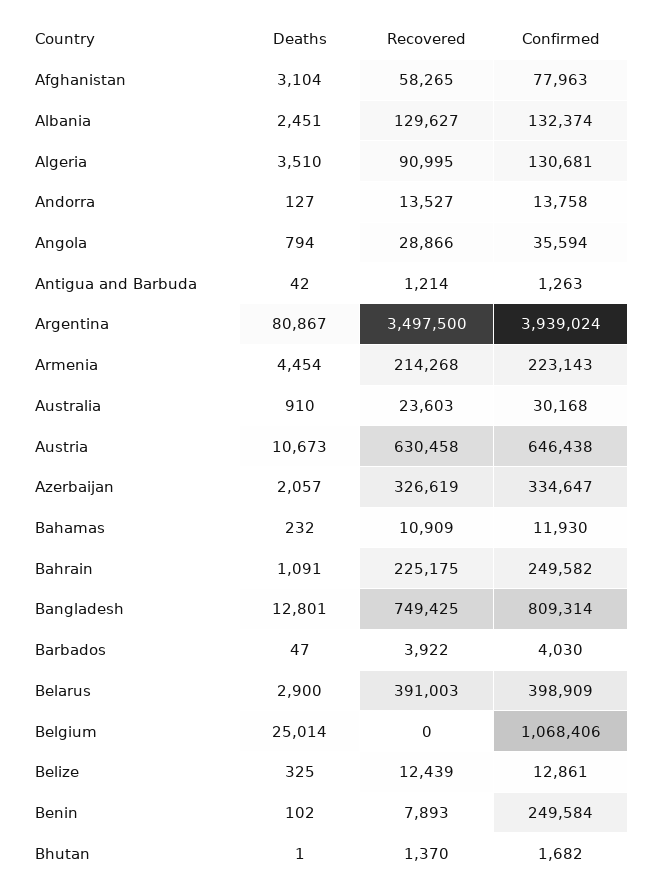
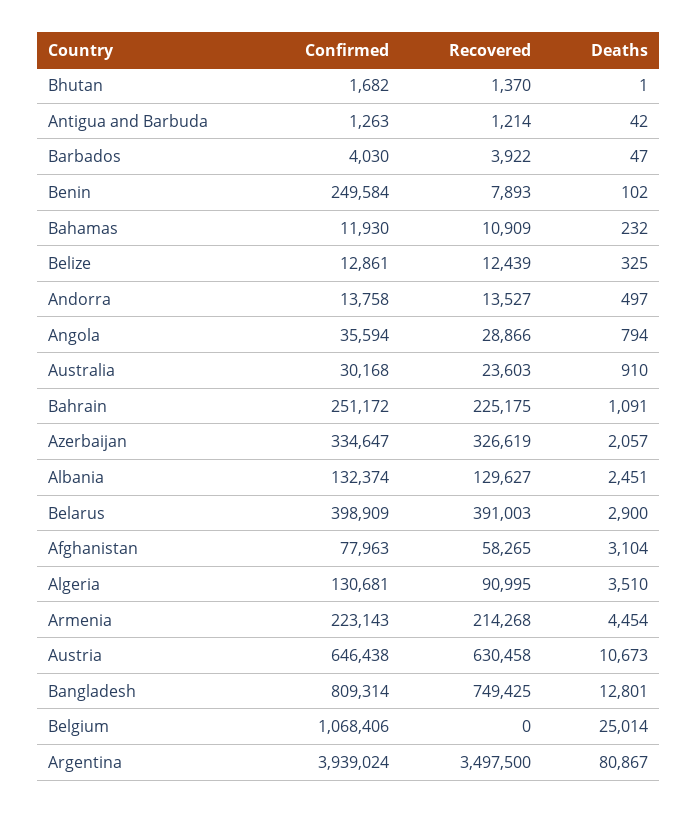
Deaths, Andorra: 127 -> 497
Confirmed, Bahrain: 249582 -> 251172

